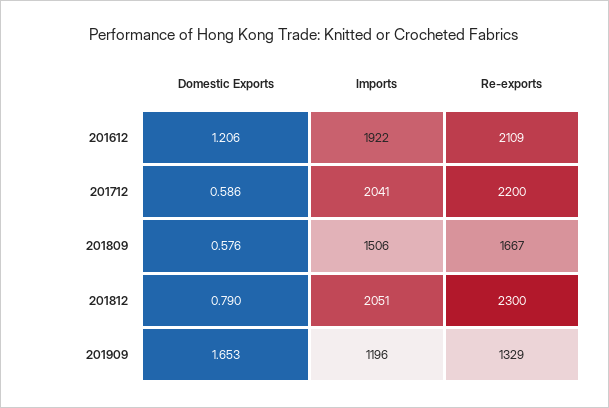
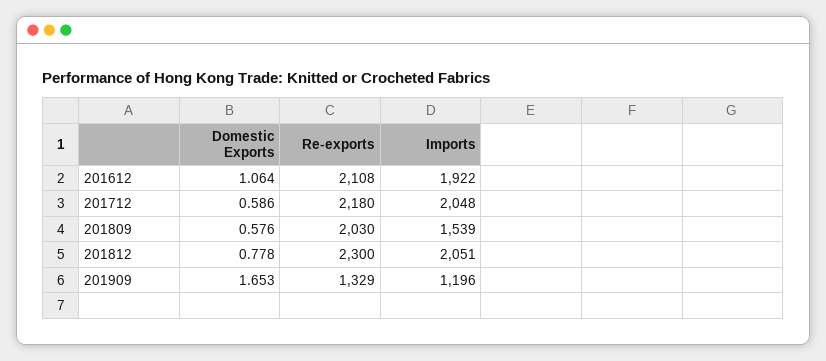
Domestic Exports, 201612: 1.206 -> 1.064
Re-exports, 201612: 2109 -> 2108
Imports, 201712: 2041 -> 2048
Re-exports, 201712: 2200 -> 2180
Imports, 201809: 1506 -> 1539
Re-exports, 201809: 1667 -> 2030
Domestic Exports, 201812: 0.79 -> 0.778

